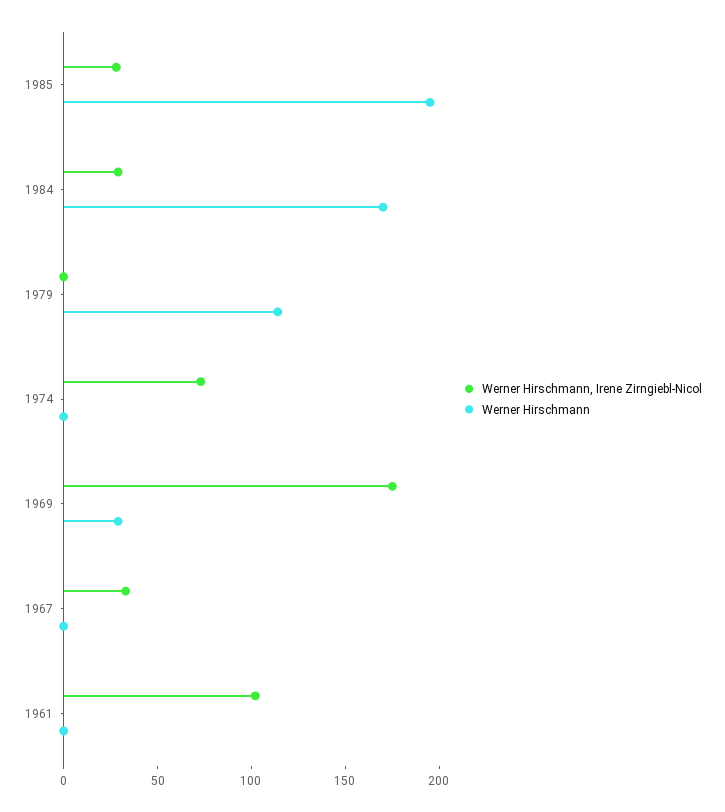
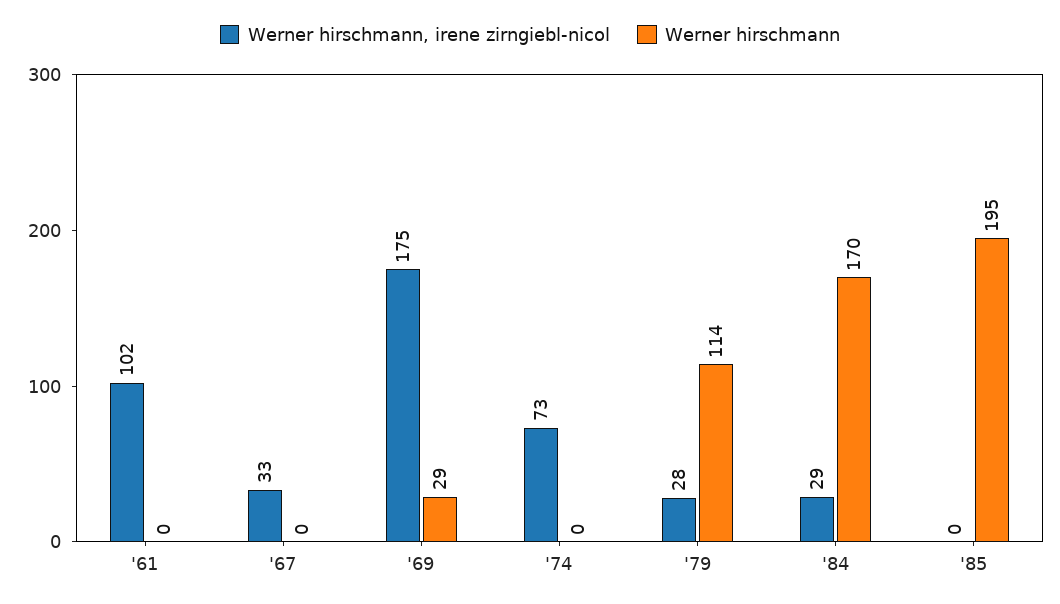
Werner Hirschmann, Irene Zirngiebl-Nicol, 1985: 30 -> 0
Werner Hirschmann, Irene Zirngiebl-Nicol, 1979: 0 -> 28

